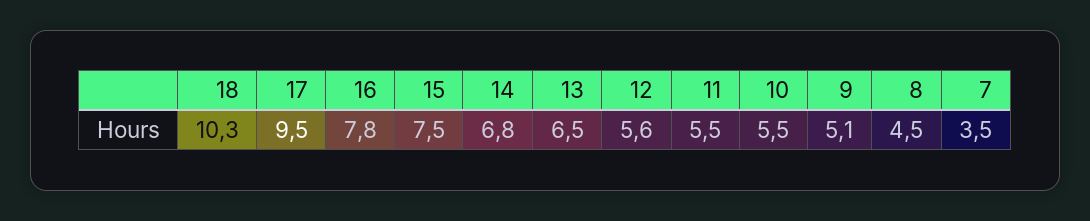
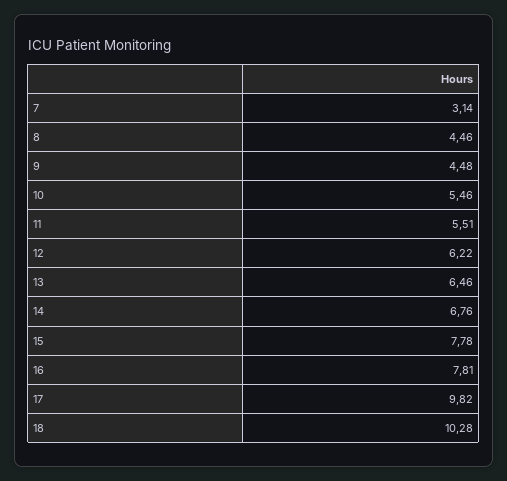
17: 9.5 -> 9.82
15: 7.5 -> 7.78
12: 5.6 -> 6.22
9: 5.1 -> 4.48
7: 3.5 -> 3.14

